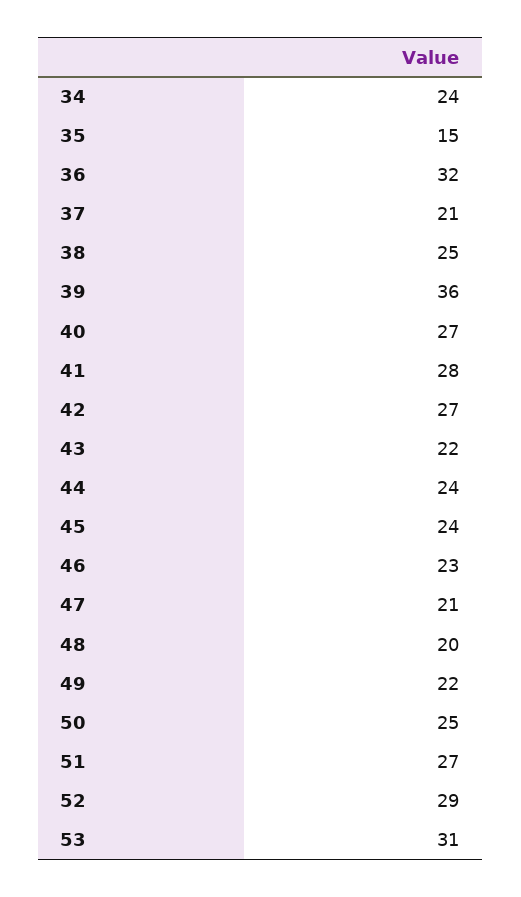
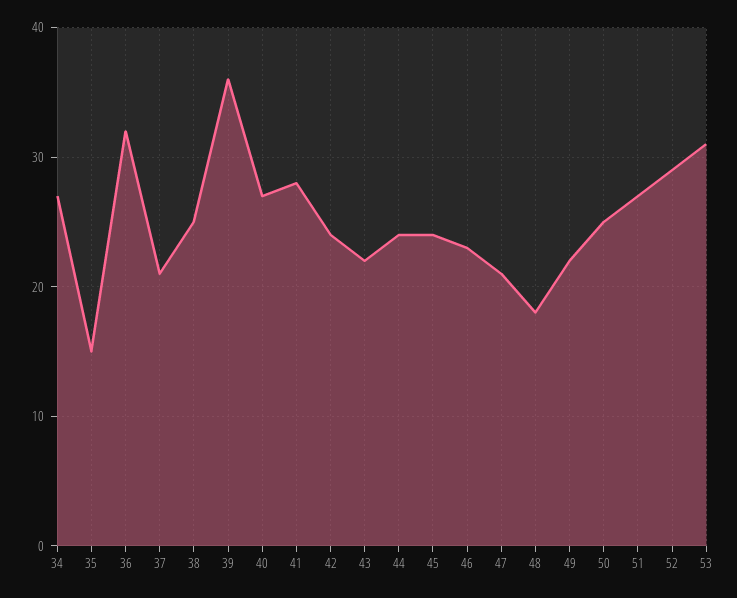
34: 24 -> 27
42: 27 -> 24
48: 20 -> 18

